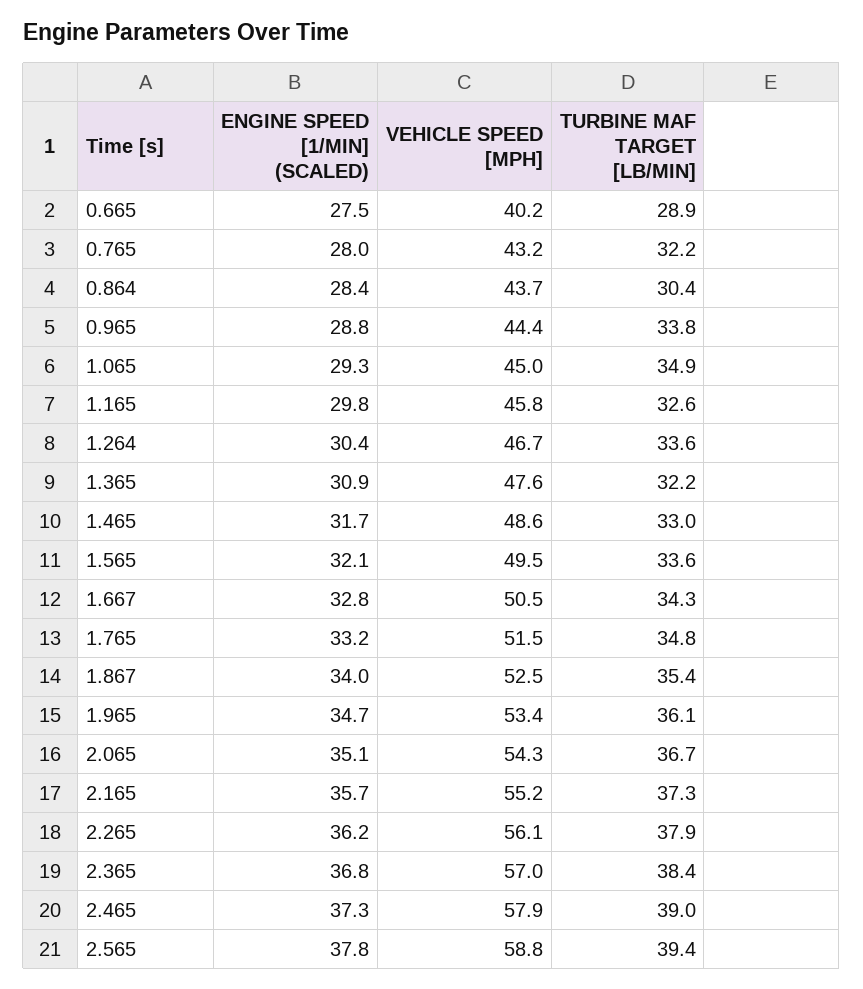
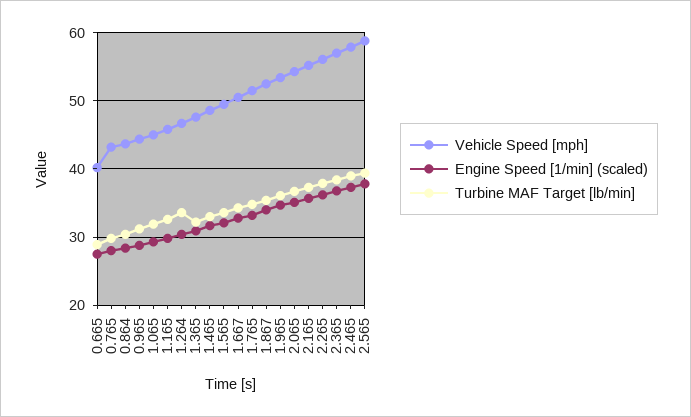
TURBINE MAF TARGET [LB/MIN], 0.765: 32.2 -> 30
TURBINE MAF TARGET [LB/MIN], 0.965: 33.8 -> 31
TURBINE MAF TARGET [LB/MIN], 1.065: 34.9 -> 32

